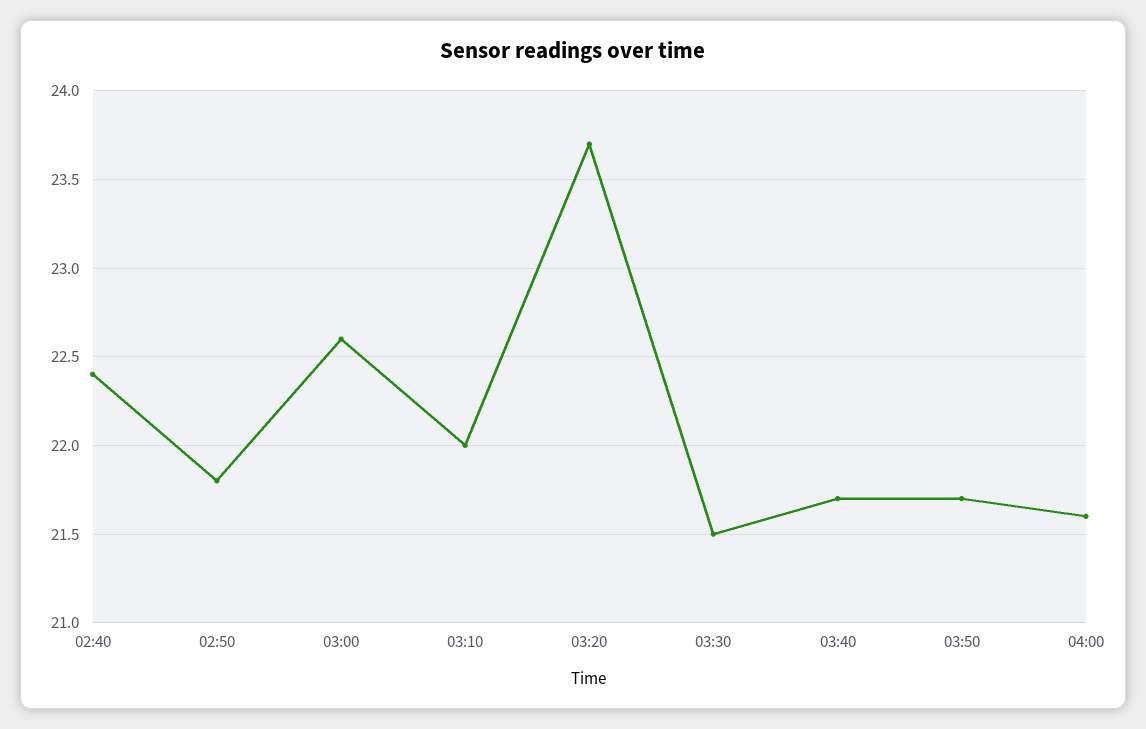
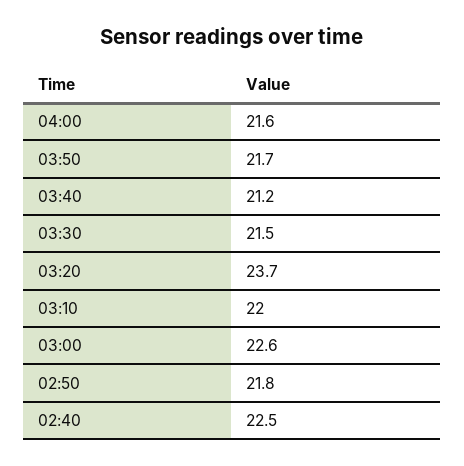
02:40: 22.4 -> 22.5
03:40: 21.7 -> 21.2

